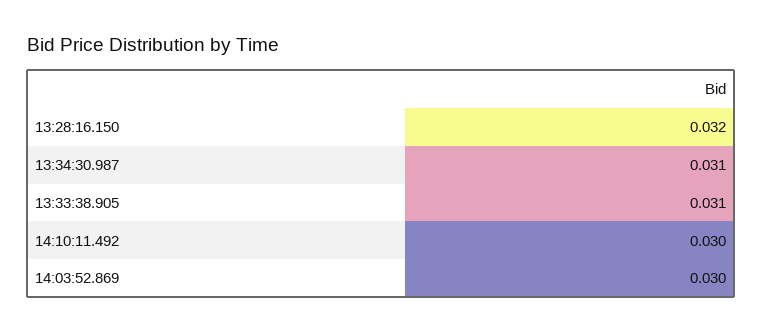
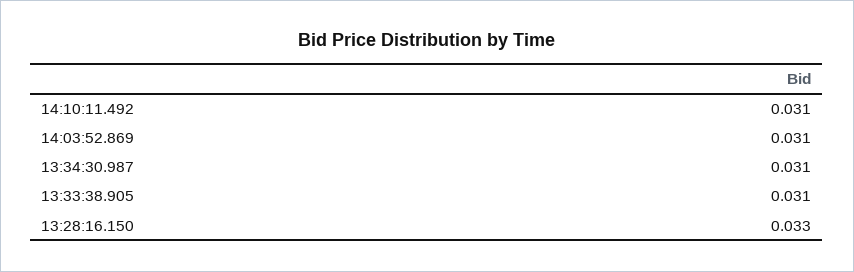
13:28:16.150: 0.032 -> 0.033
14:10:11.492: 0.03 -> 0.031
14:03:52.869: 0.03 -> 0.031

